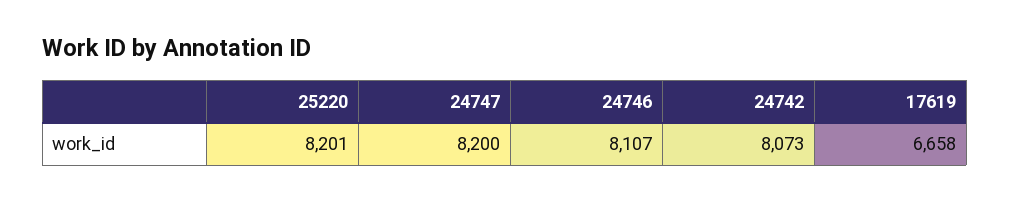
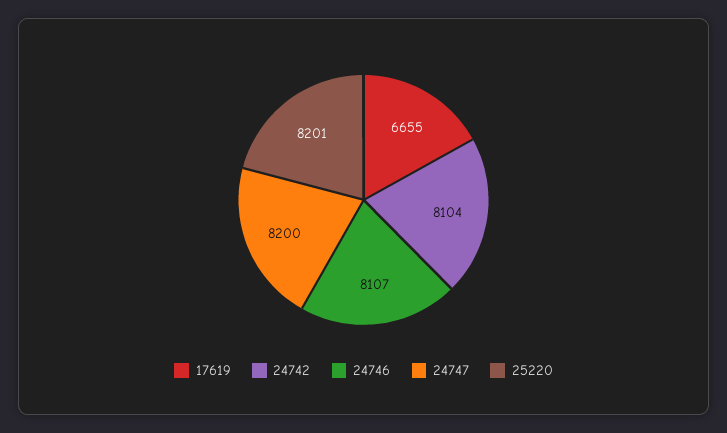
24742: 8073 -> 8104
17619: 6658 -> 6655

